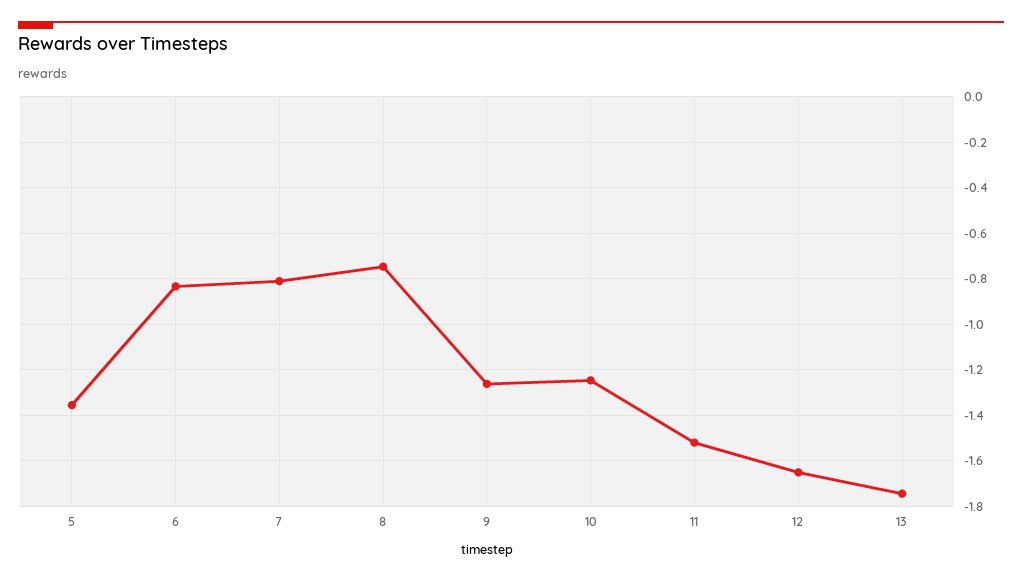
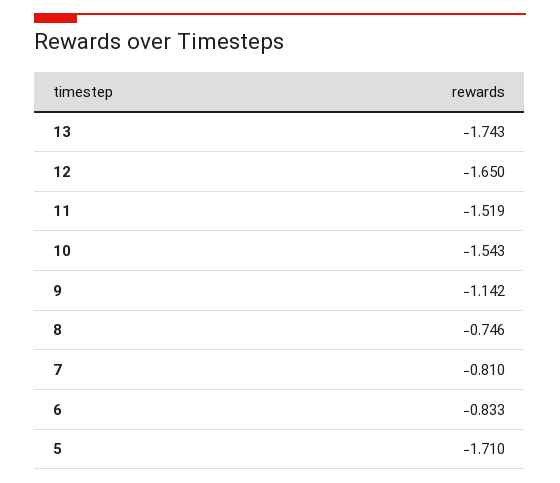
5: -1.35 -> -1.71
9: -1.25 -> -1.142
10: -1.25 -> -1.543

